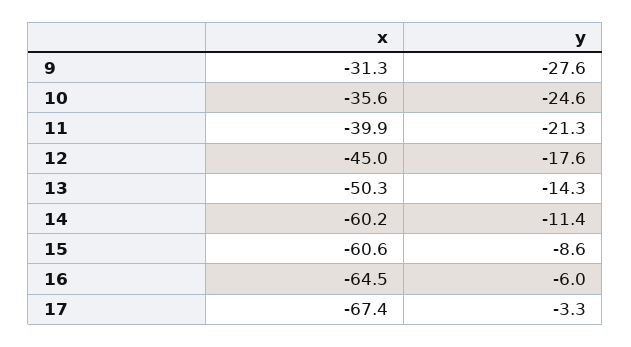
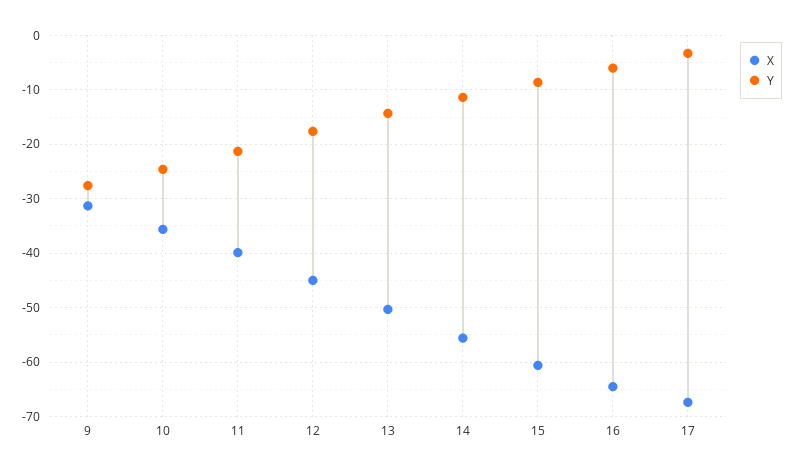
x, 14: -60.2 -> -56

